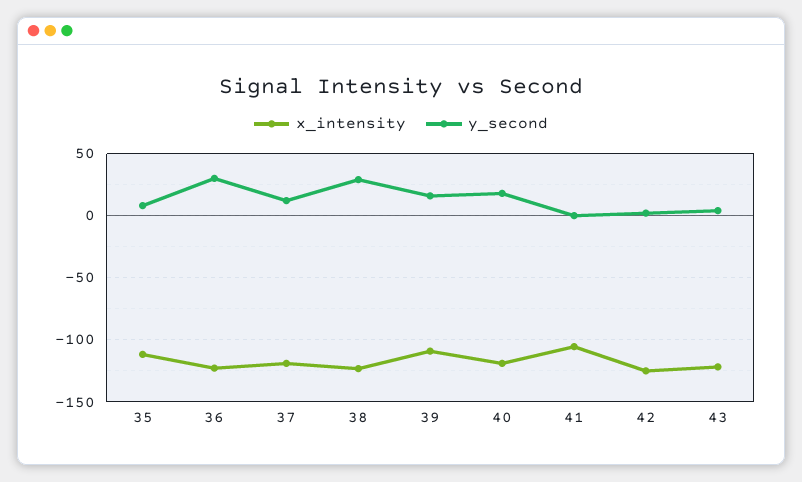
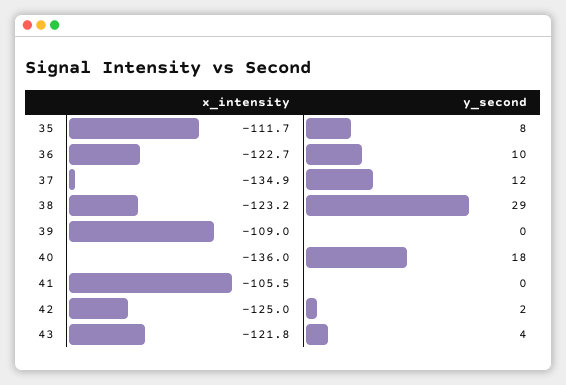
y_second, 36: 30 -> 10
x_intensity, 37: -120 -> -134.9
y_second, 39: 15 -> 0
x_intensity, 40: -120 -> -136

